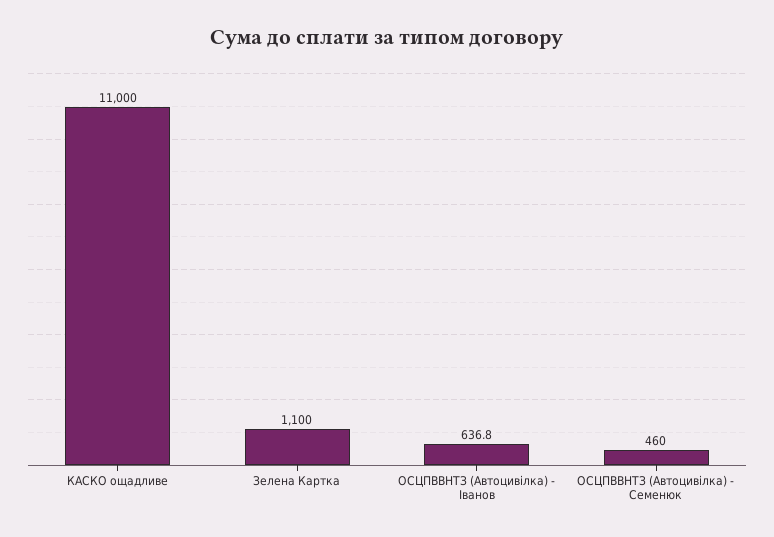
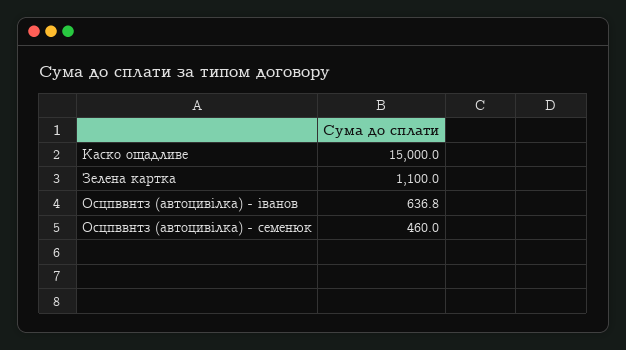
КАСКО ощадливе: 11000 -> 15000

